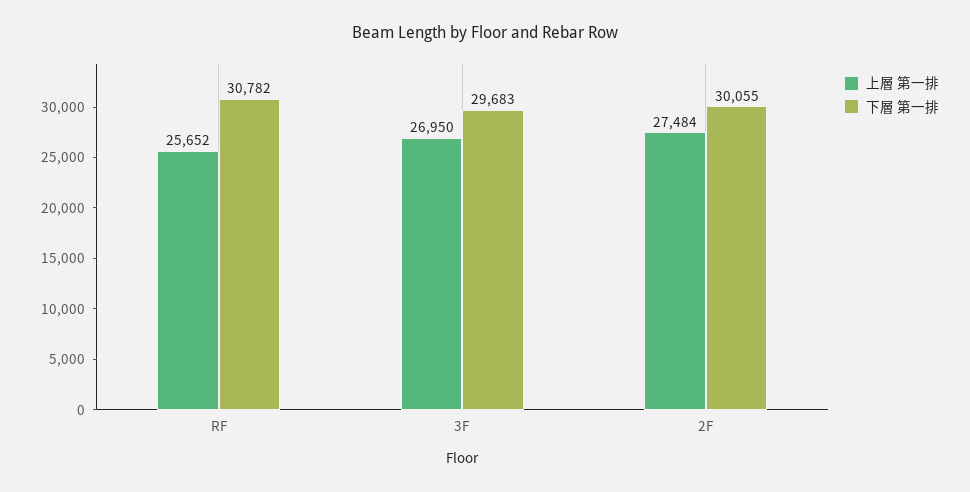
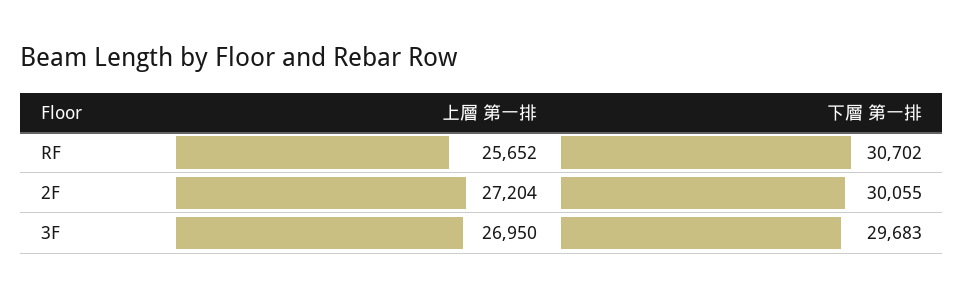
下層 第一排, RF: 30782 -> 30702
上層 第一排, 2F: 27484 -> 27204

